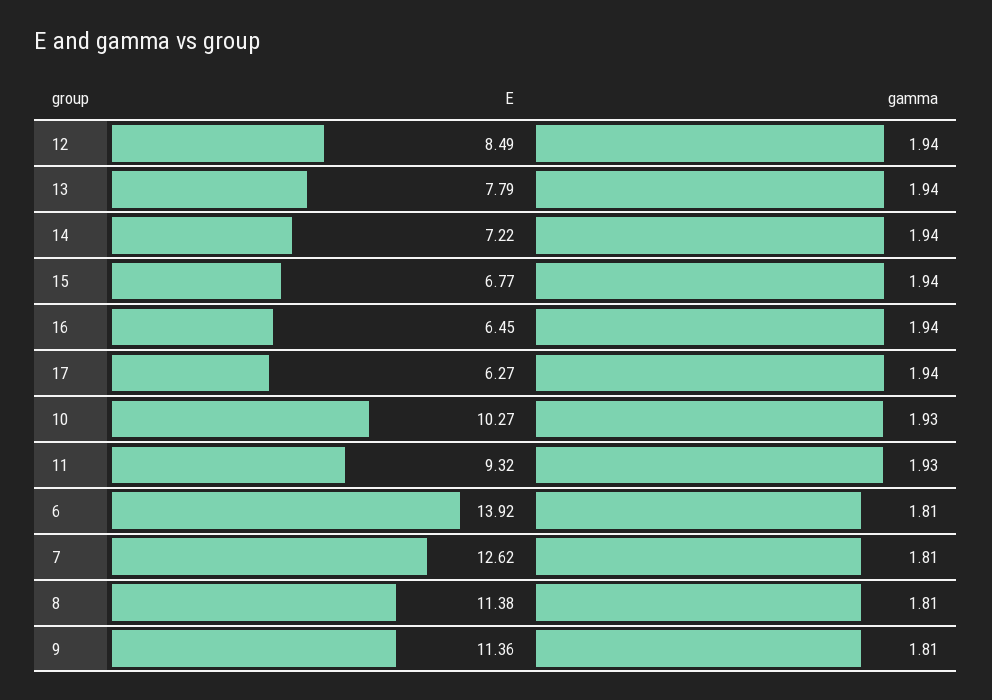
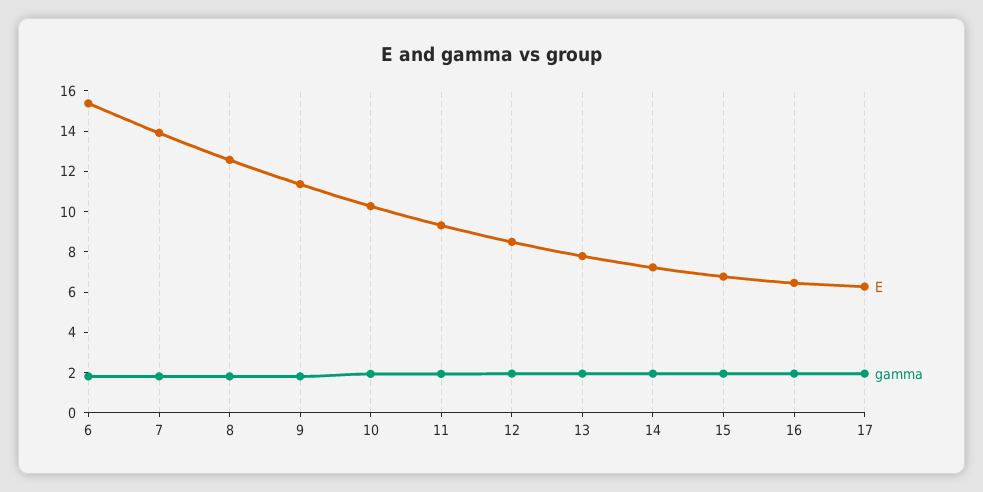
E, 6: 13.92 -> 15.5
E, 7: 12.62 -> 14
E, 8: 11.38 -> 12.5

